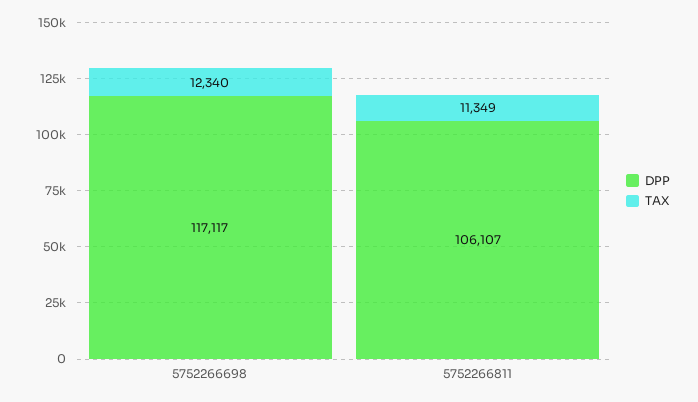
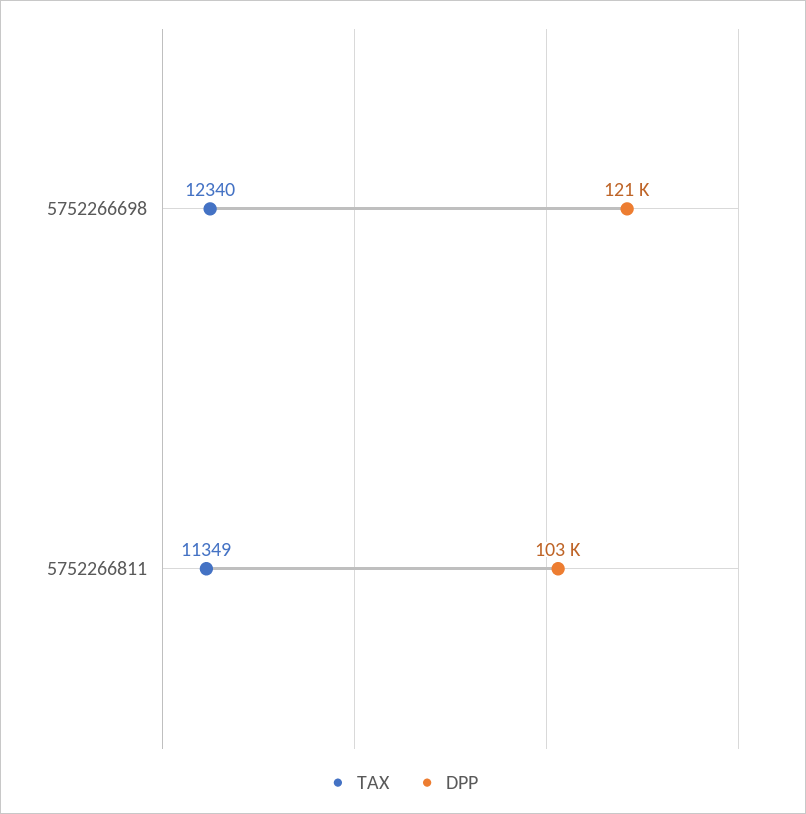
DPP, 5752266698: 117117 -> 121000
DPP, 5752266811: 106107 -> 103000

